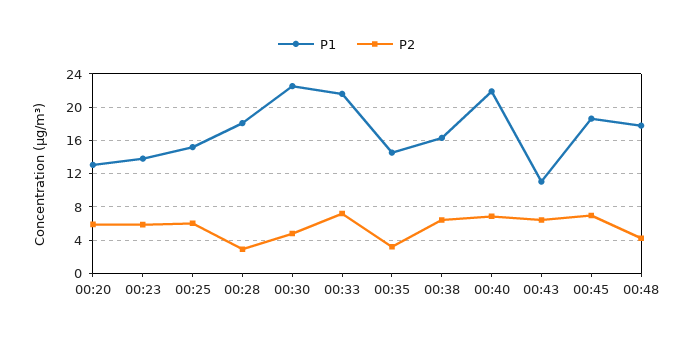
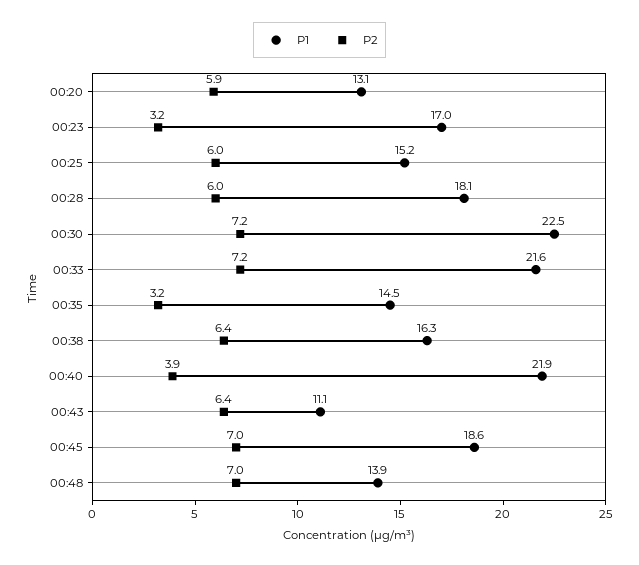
P1, 00:23: 14 -> 17
P2, 00:23: 6 -> 3.2
P2, 00:28: 3 -> 6
P2, 00:30: 5 -> 7.2
P2, 00:40: 7 -> 3.9
P1, 00:48: 18 -> 13.9
P2, 00:48: 4 -> 7

